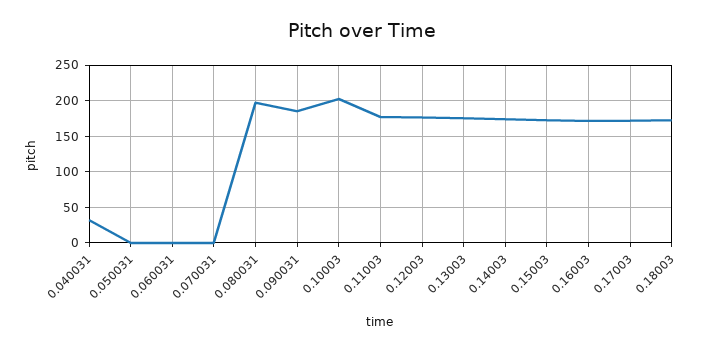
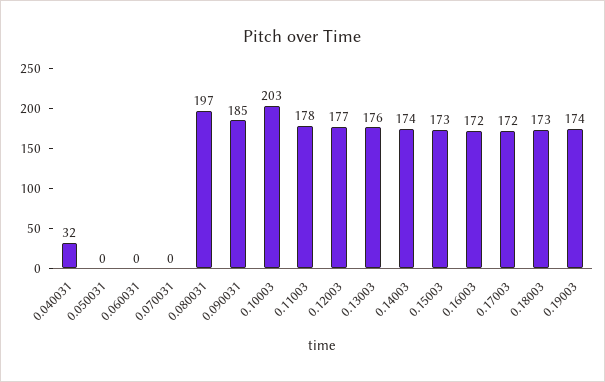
0.19003: none -> 174

